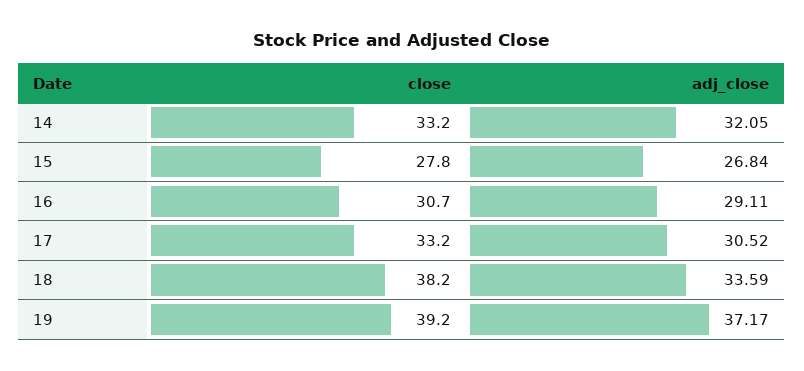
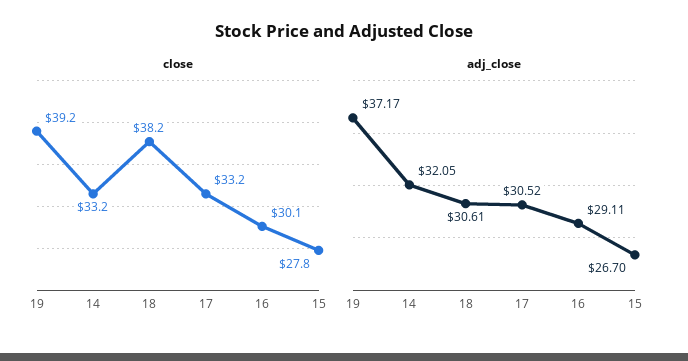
adj_close, 15: 26.84 -> 26.7
close, 16: 30.7 -> 30.1
adj_close, 18: 33.59 -> 30.61

